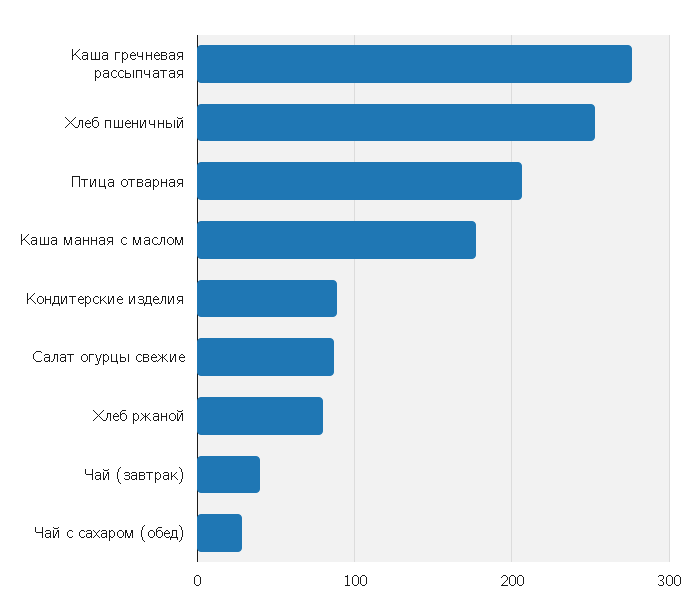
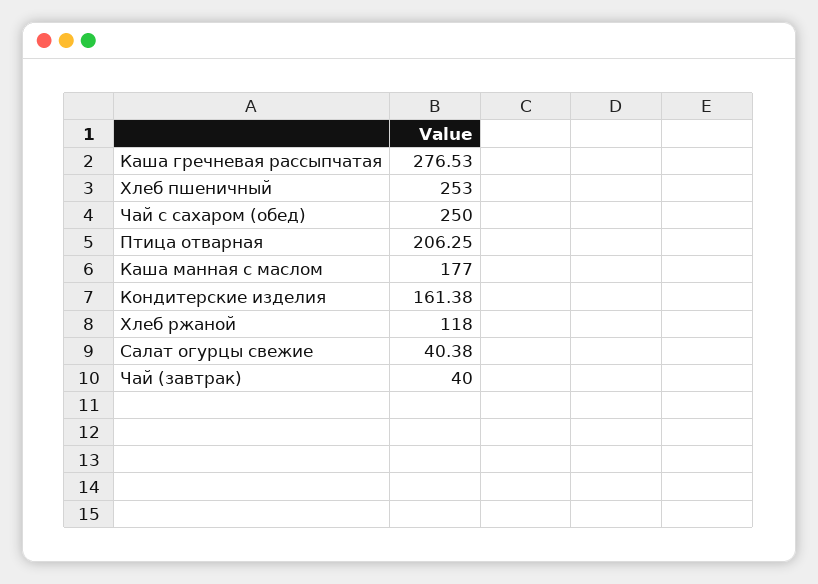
Кондитерские изделия: 90 -> 161.38
Салат огурцы свежие: 90 -> 40.38
Хлеб ржаной: 80 -> 118
Чай с сахаром (обед): 30 -> 250

